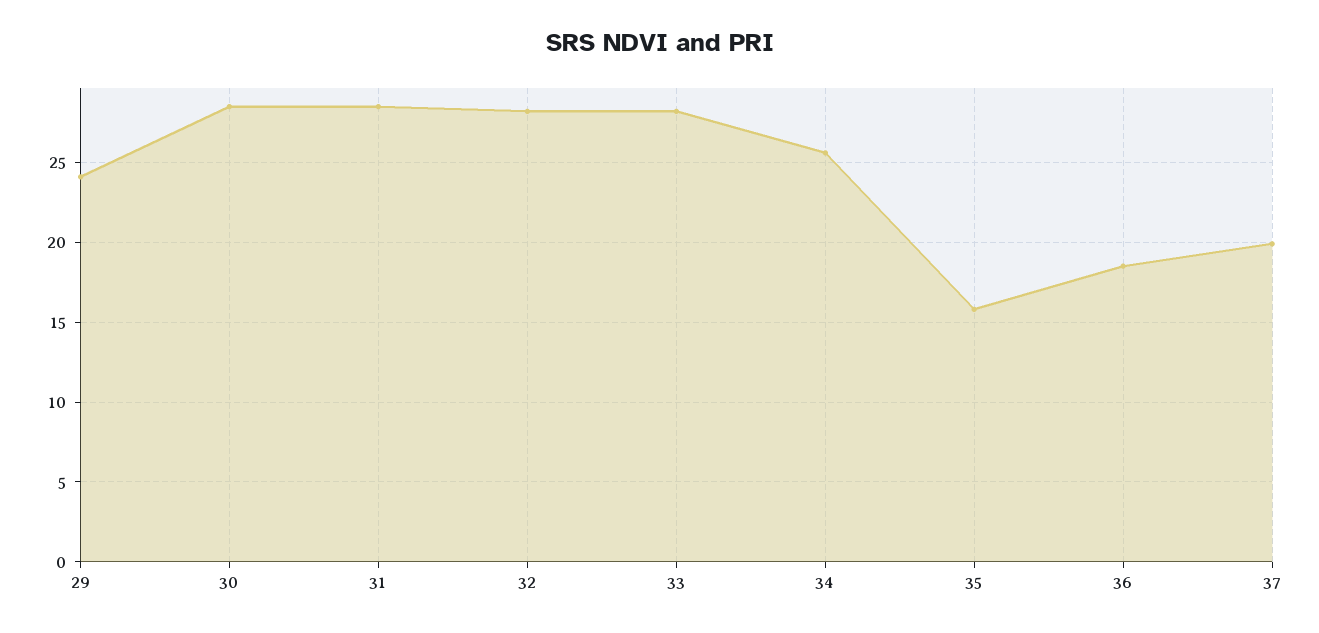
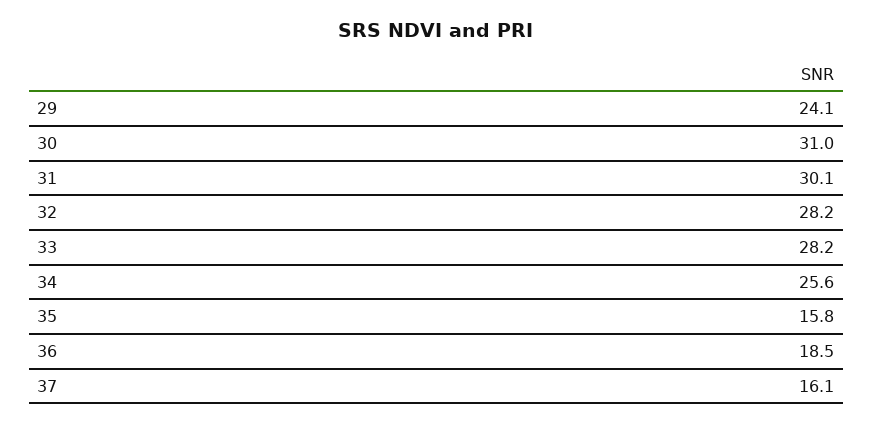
30: 28.5 -> 31
31: 28.5 -> 30.1
37: 20 -> 16.1

